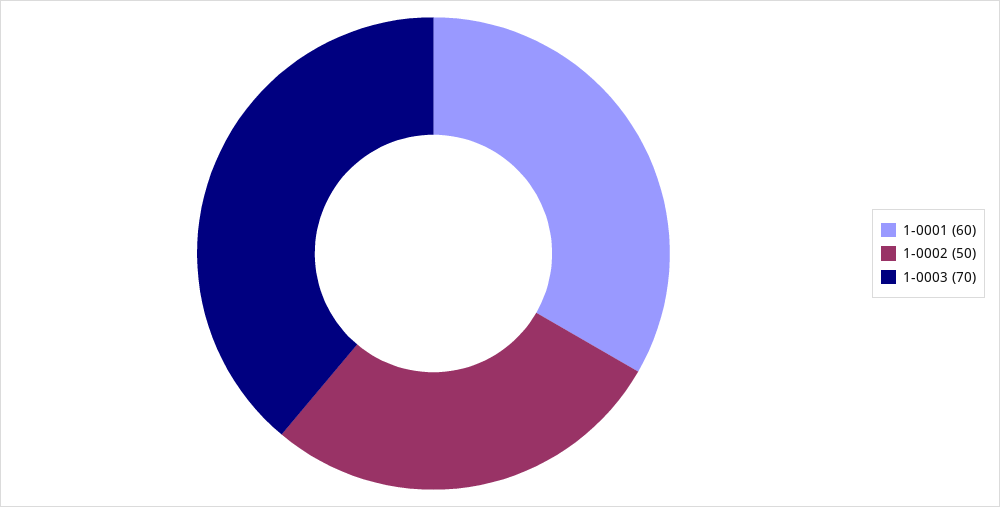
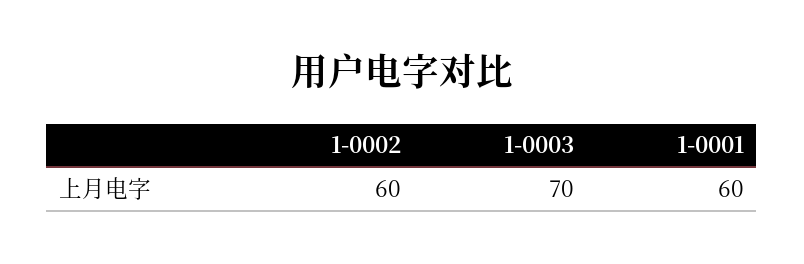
1-0002: 50 -> 60

